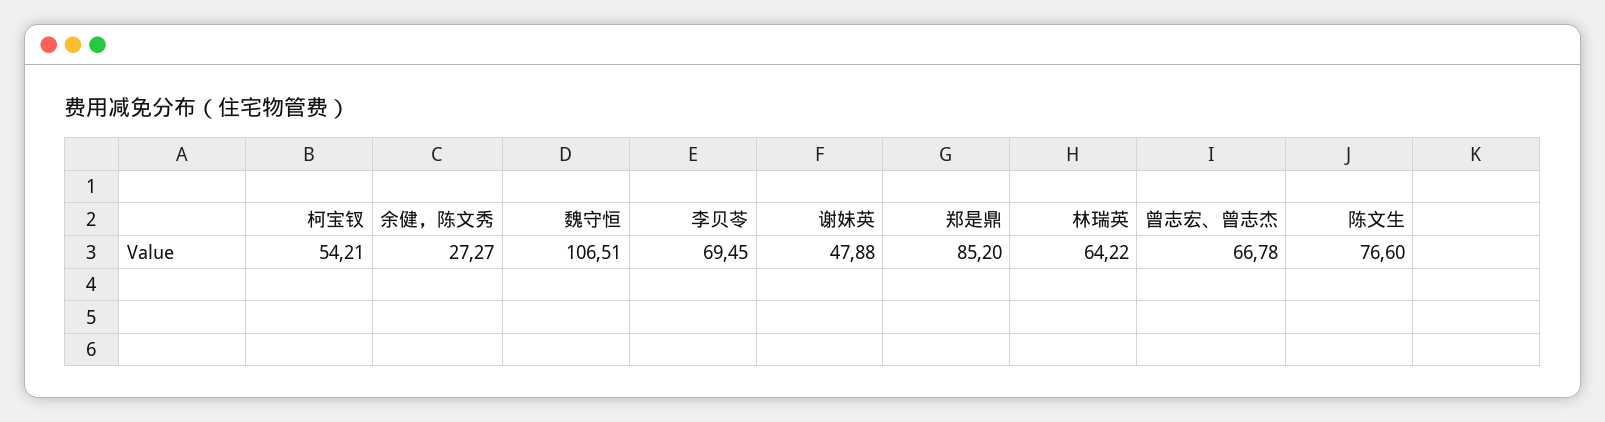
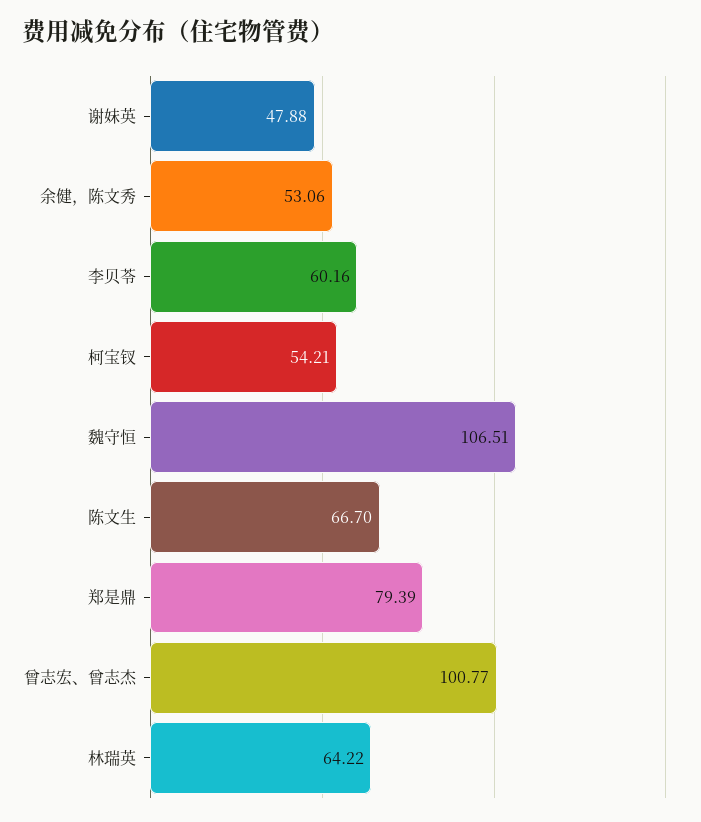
余健，陈文秀: 27.27 -> 53.06
李贝苓: 69.45 -> 60.16
郑是鼎: 85.2 -> 79.39
曾志宏、曾志杰: 66.78 -> 100.77
陈文生: 76.6 -> 66.7

